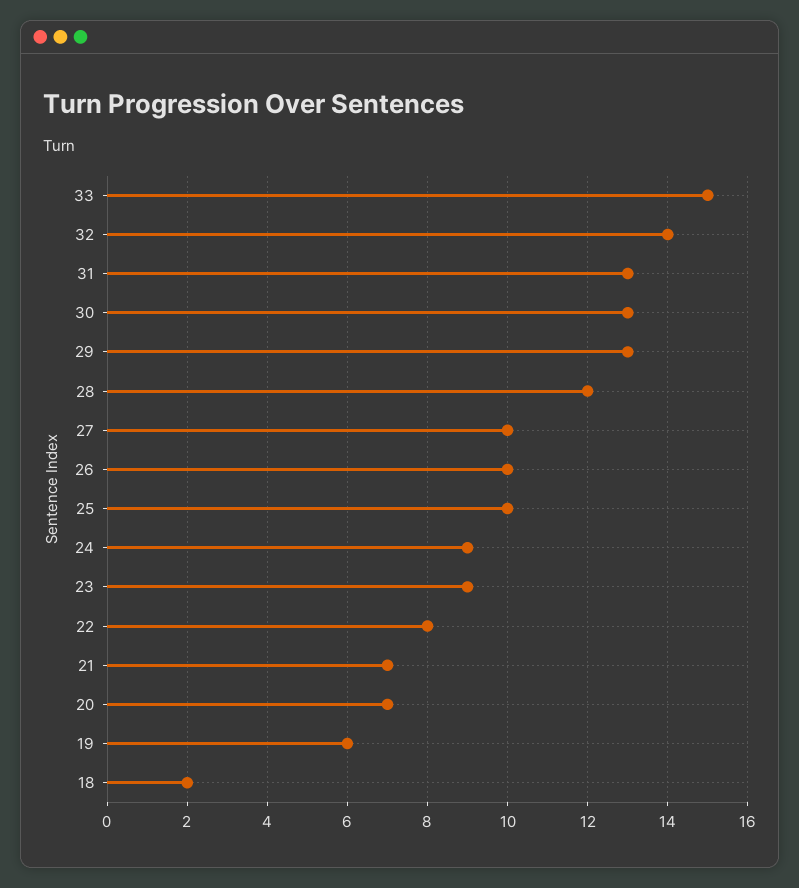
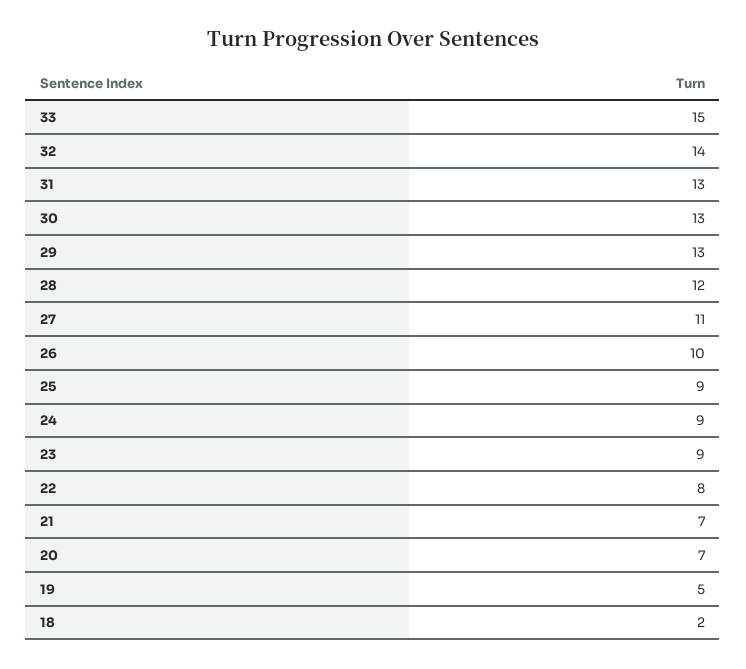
27: 10 -> 11
25: 10 -> 9
19: 6 -> 5

